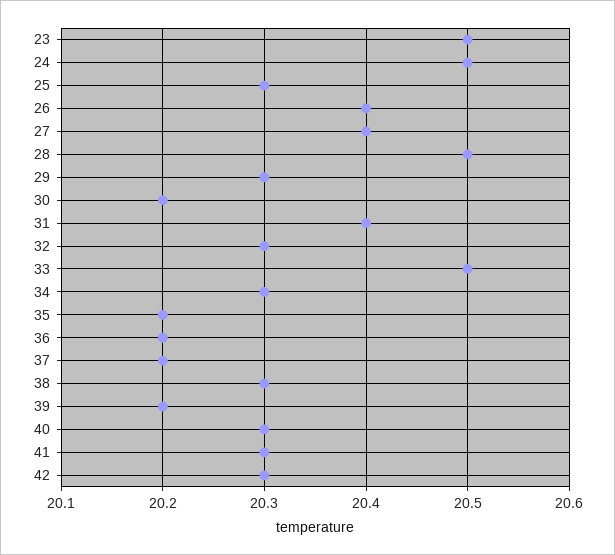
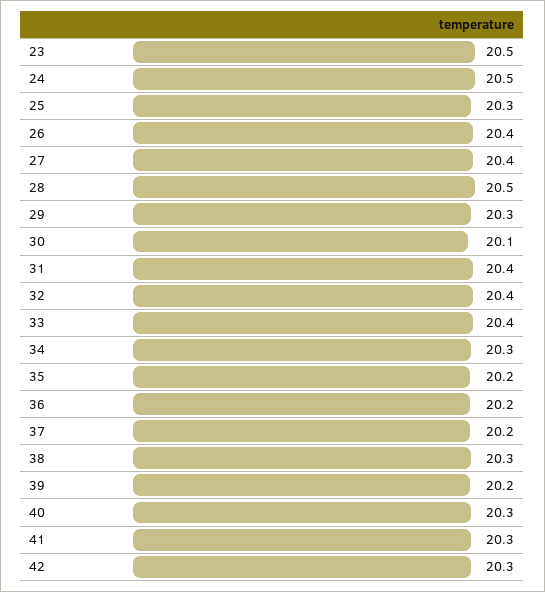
30: 20.2 -> 20.1
32: 20.3 -> 20.4
33: 20.5 -> 20.4

